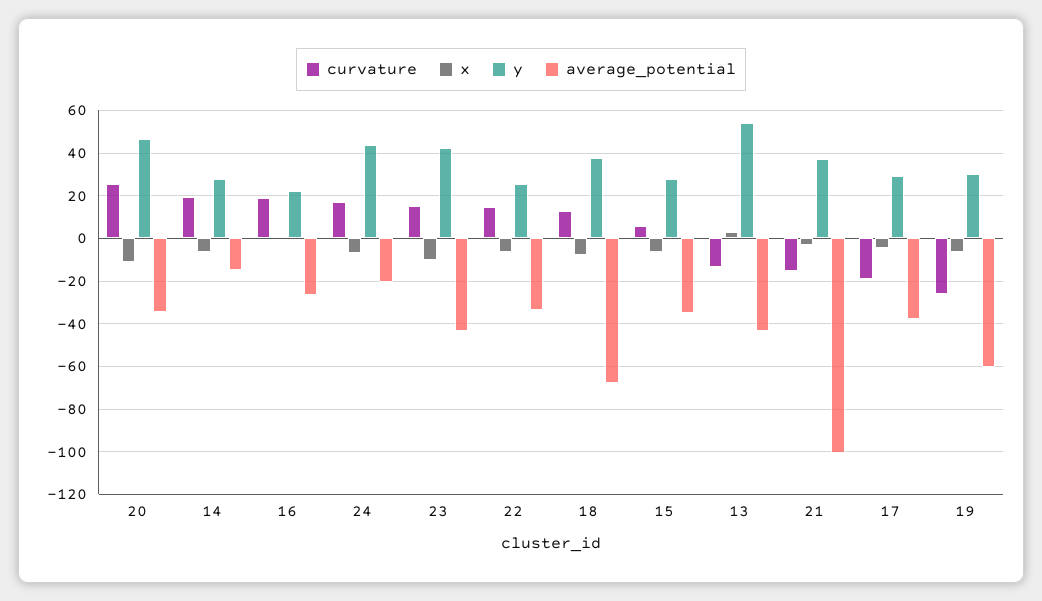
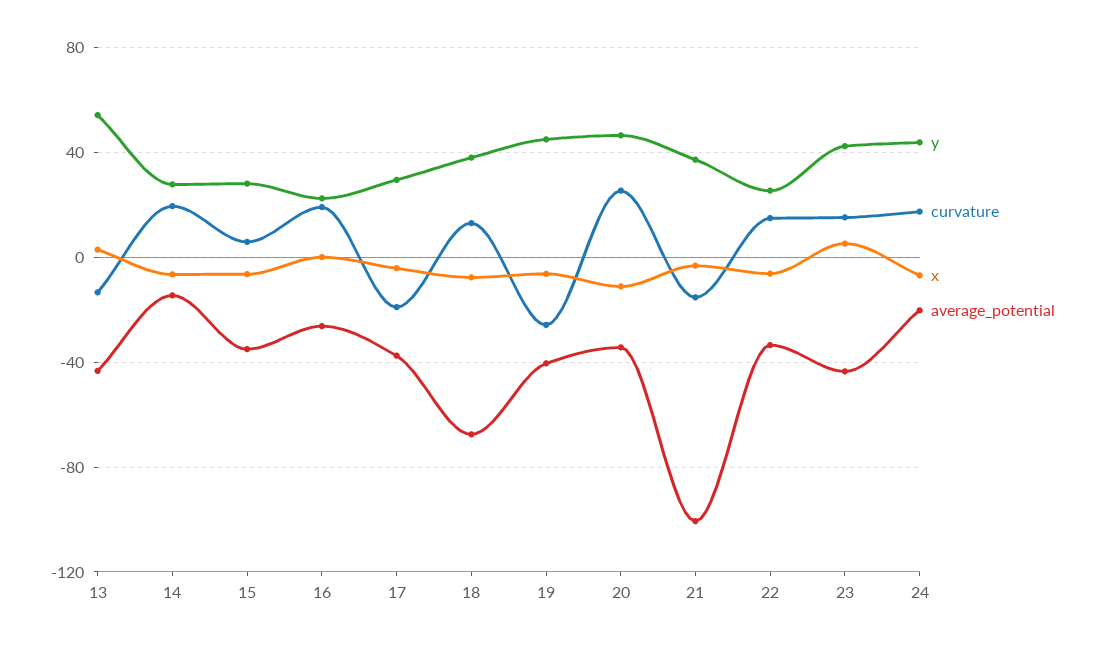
x, 23: -10 -> 5
y, 19: 30 -> 45
average_potential, 19: -60 -> -40

